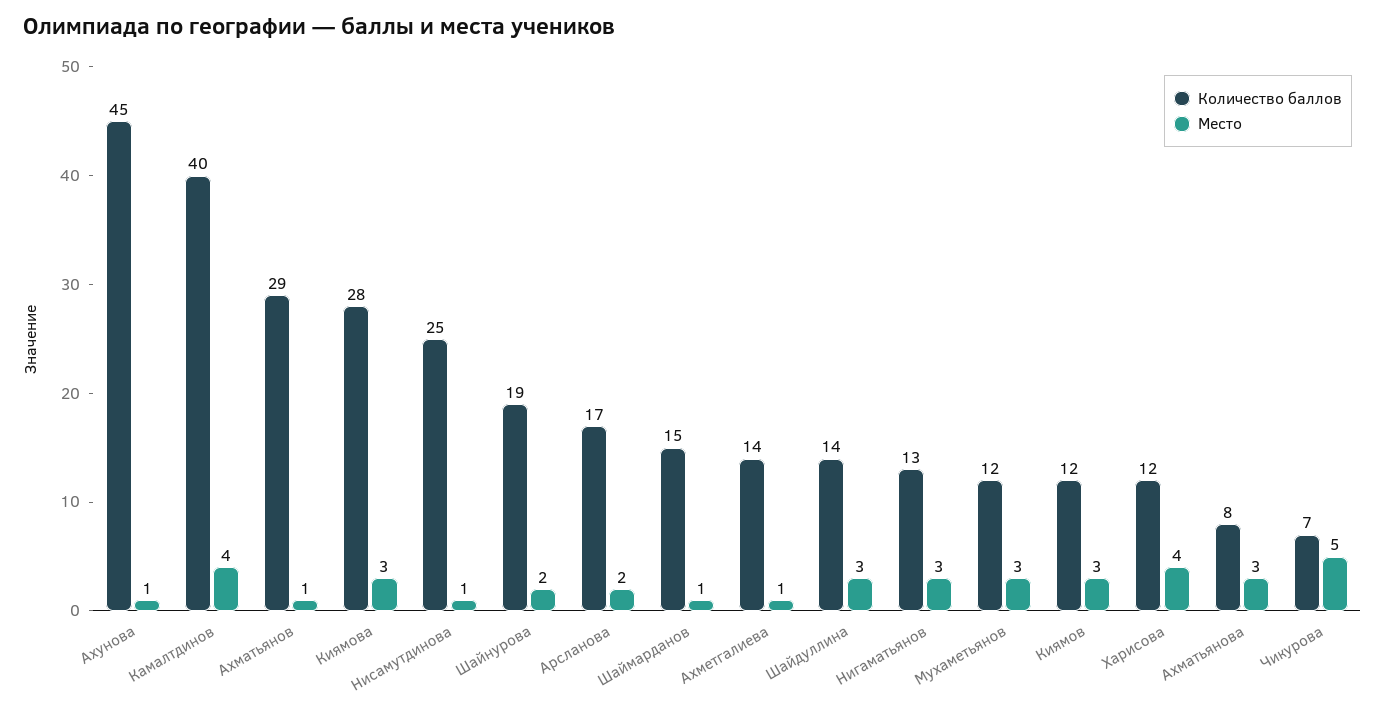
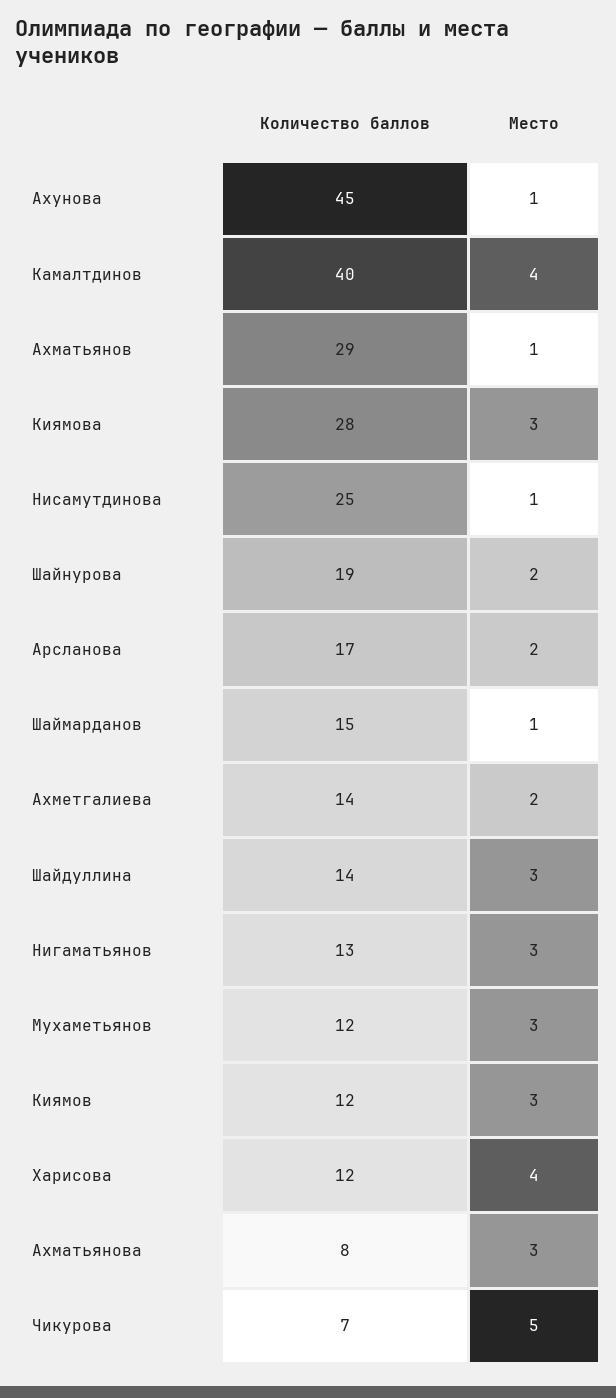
Место, Ахметгалиева: 1 -> 2

